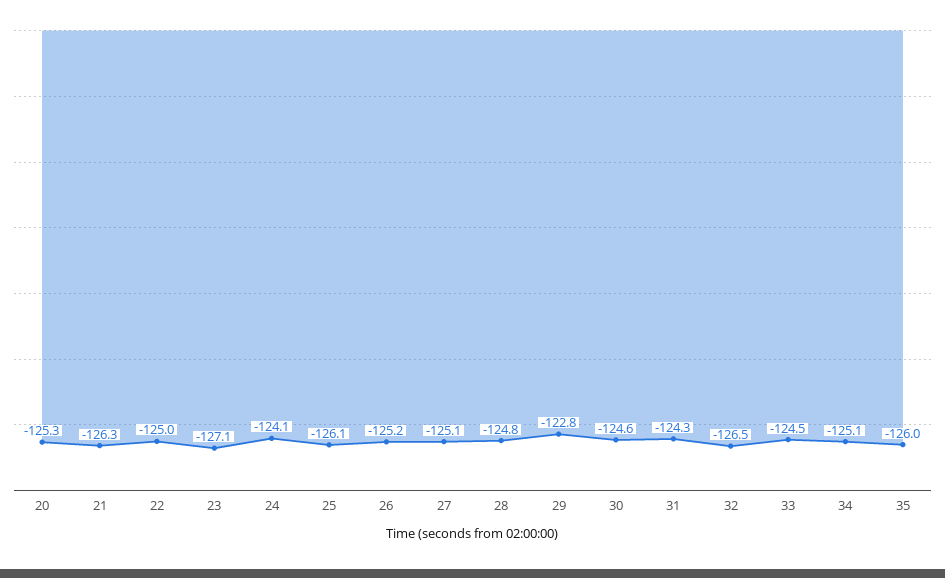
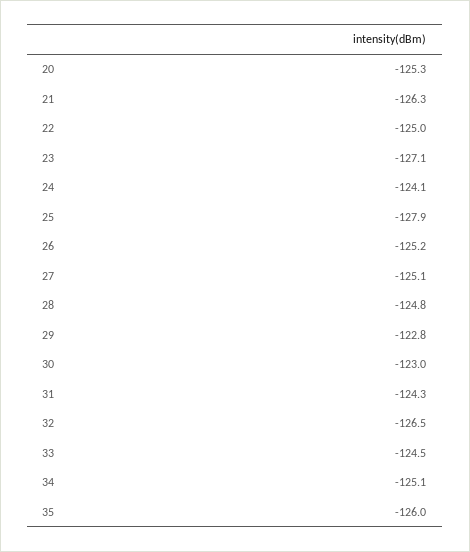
25: -126.1 -> -127.9
30: -124.6 -> -123

